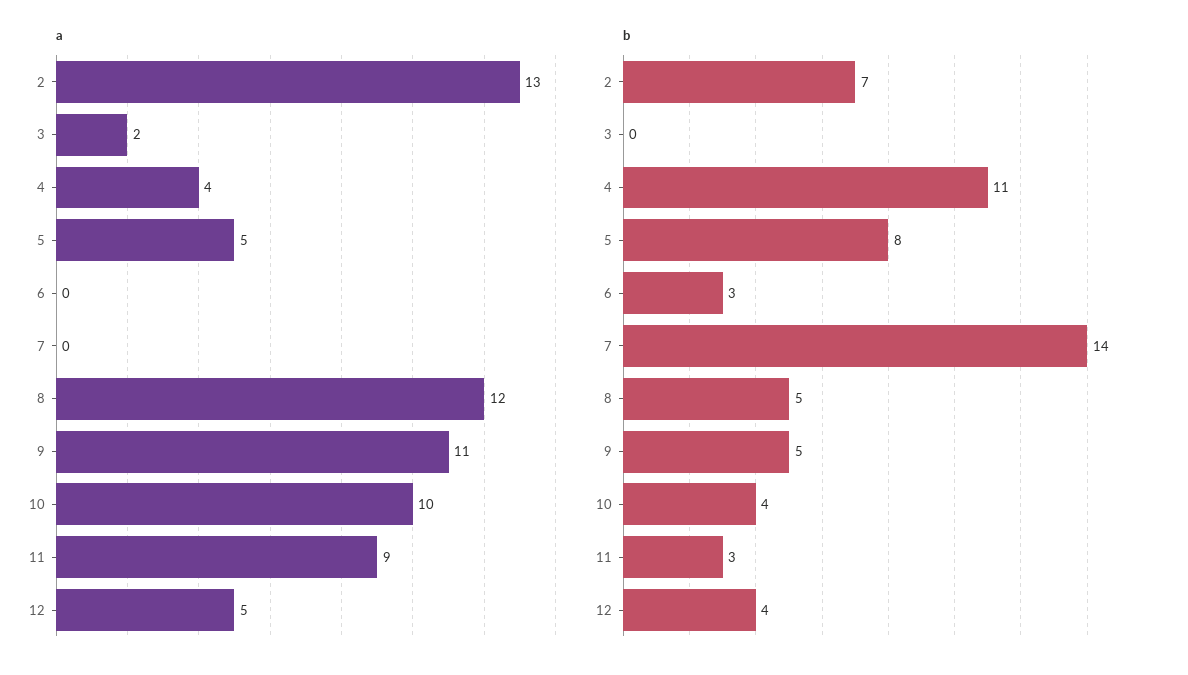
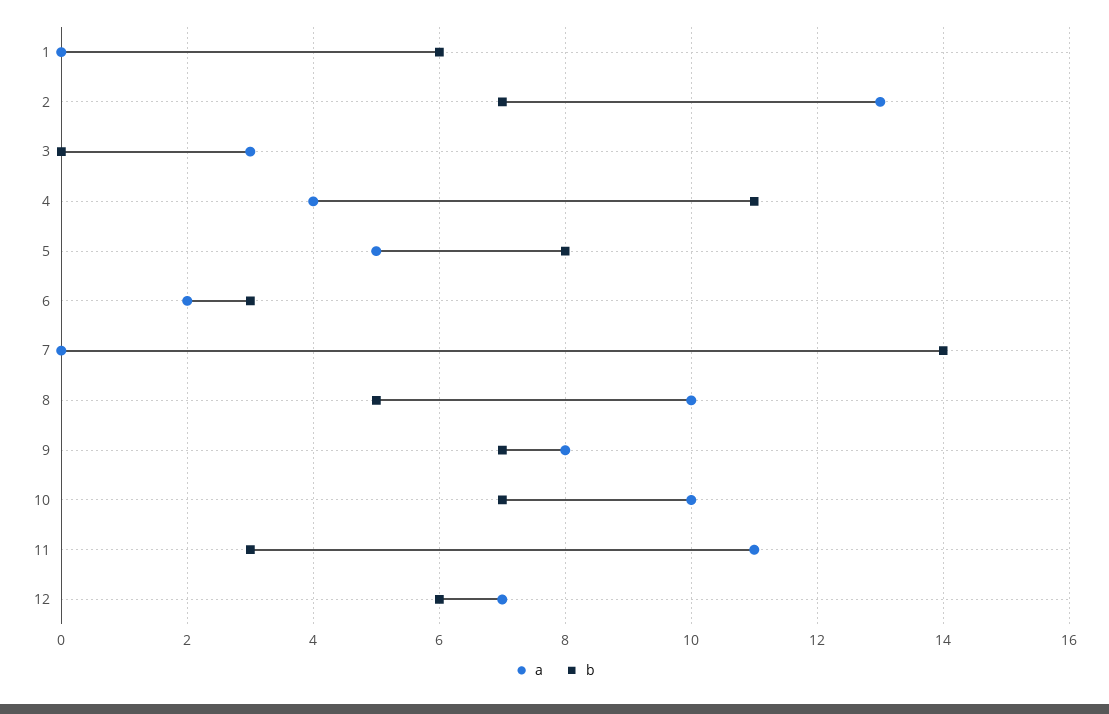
a, 3: 2 -> 3
a, 6: 0 -> 2
a, 8: 12 -> 10
a, 9: 11 -> 8
a, 11: 9 -> 11
a, 12: 5 -> 7
b, 9: 5 -> 7
b, 10: 4 -> 7
b, 12: 4 -> 6
a, 1: none -> 0
b, 1: none -> 6

